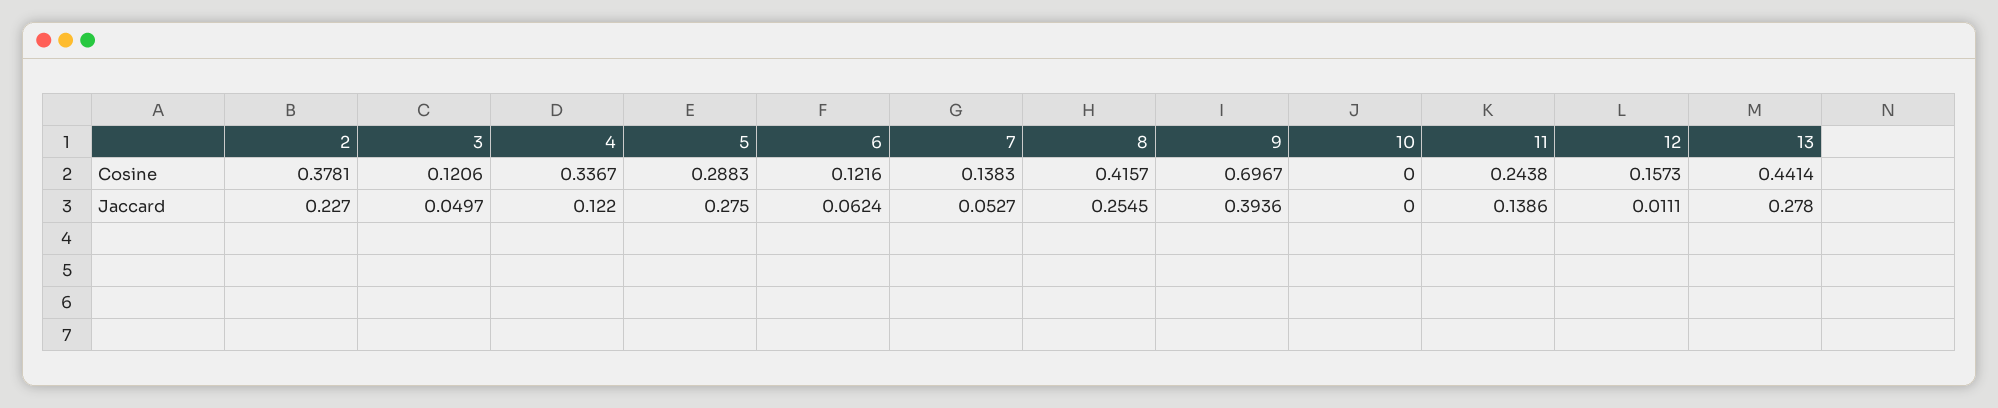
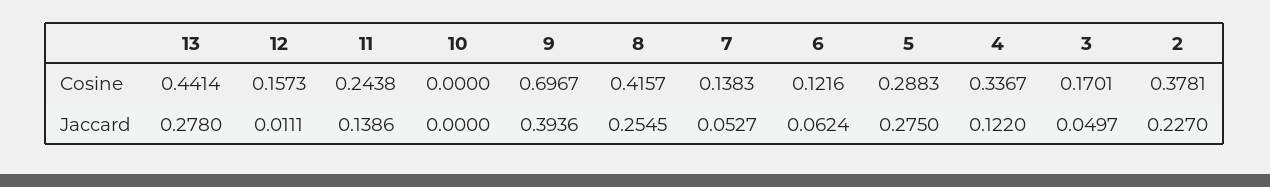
3, Cosine: 0.1206 -> 0.1701

